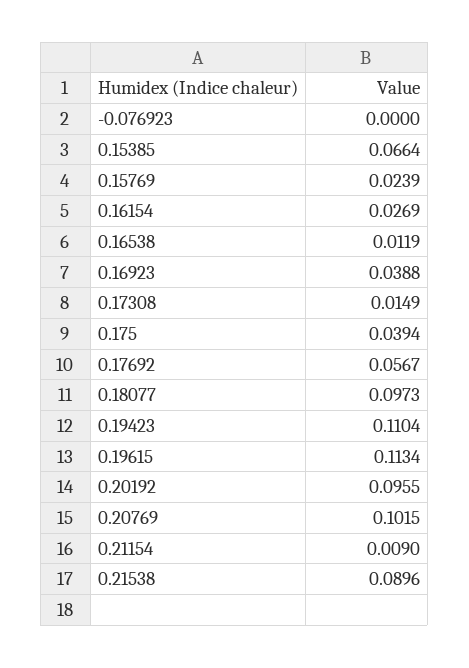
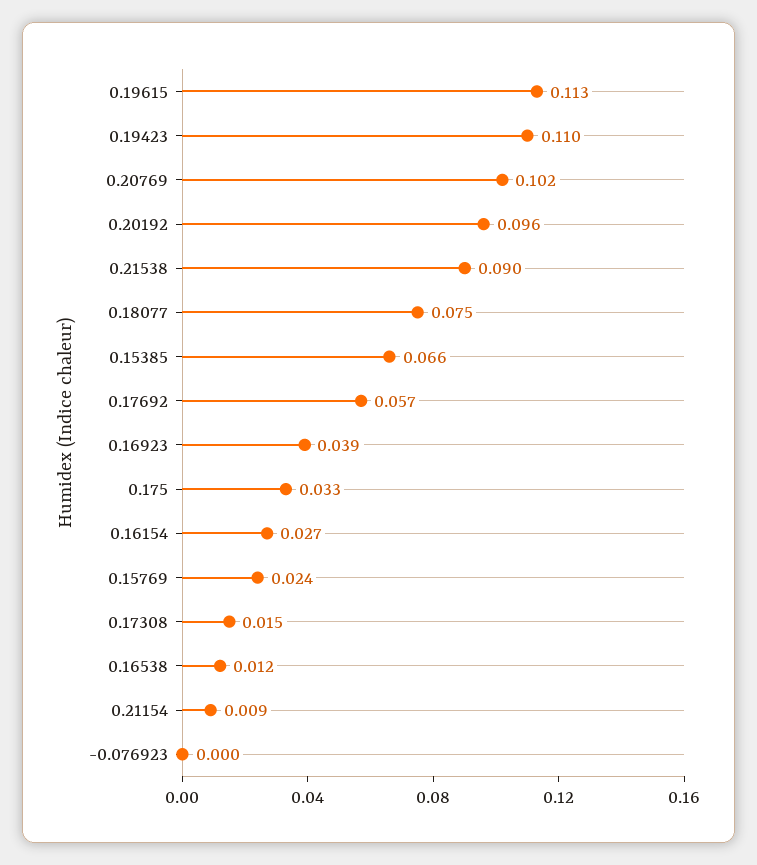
0.175: 0.0394 -> 0.033
0.18077: 0.0973 -> 0.075

